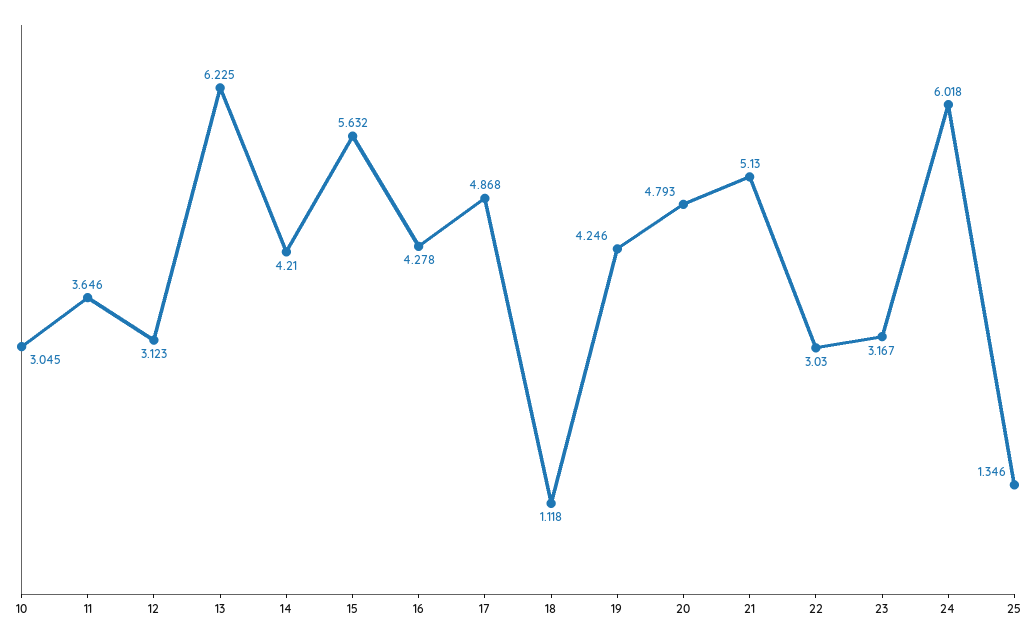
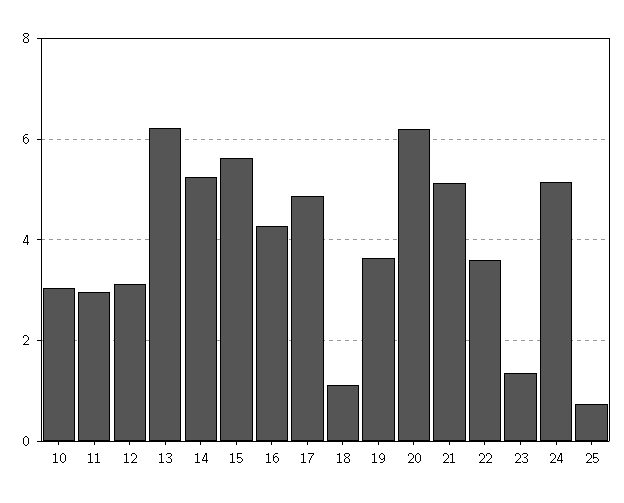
11: 3.646 -> 3
14: 4.21 -> 5.2
19: 4.246 -> 3.6
20: 4.793 -> 6.2
22: 3.03 -> 3.6
23: 3.167 -> 1.4
24: 6.018 -> 5.2
25: 1.346 -> 0.8

